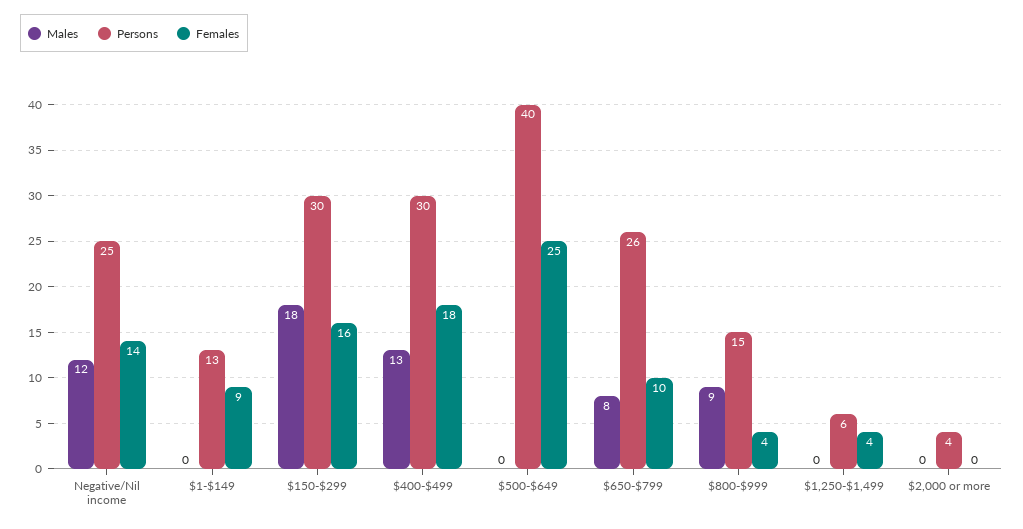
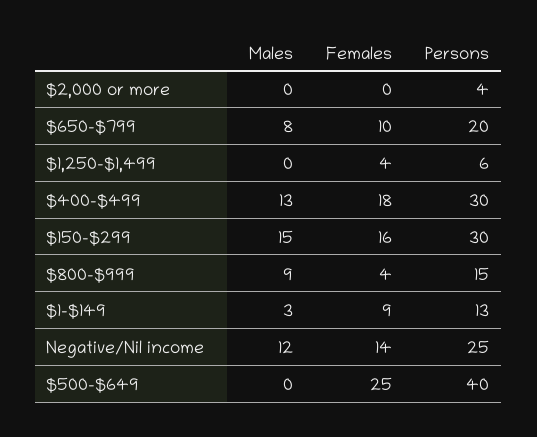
Males, $1-$149: 0 -> 3
Males, $150-$299: 18 -> 15
Persons, $650-$799: 26 -> 20

